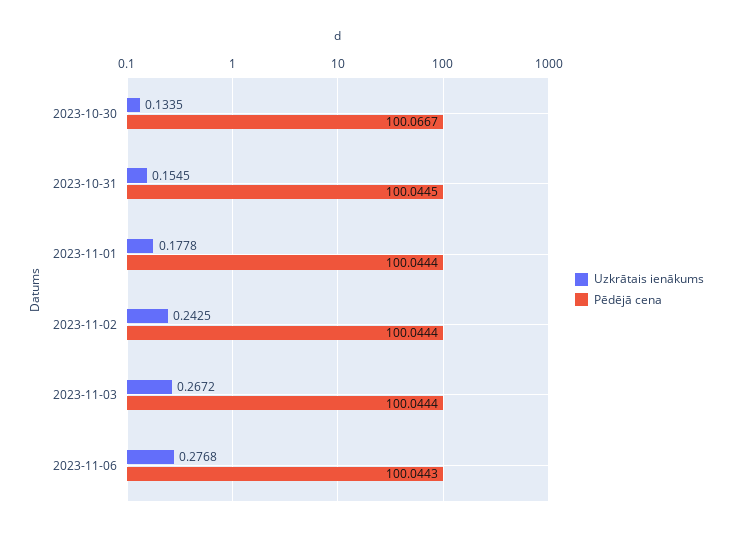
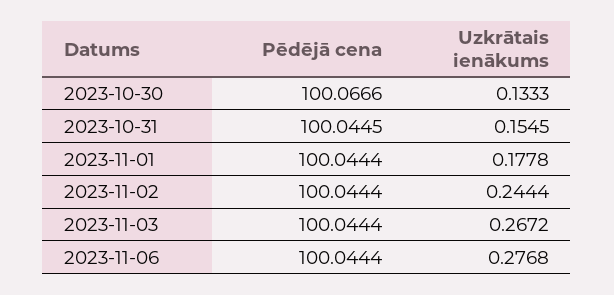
Uzkrātais ienākums, 2023-10-30: 0.1335 -> 0.1333
Pēdējā cena, 2023-10-30: 100.0667 -> 100.0666
Uzkrātais ienākums, 2023-11-02: 0.2425 -> 0.2444
Pēdējā cena, 2023-11-06: 100.0443 -> 100.0444

